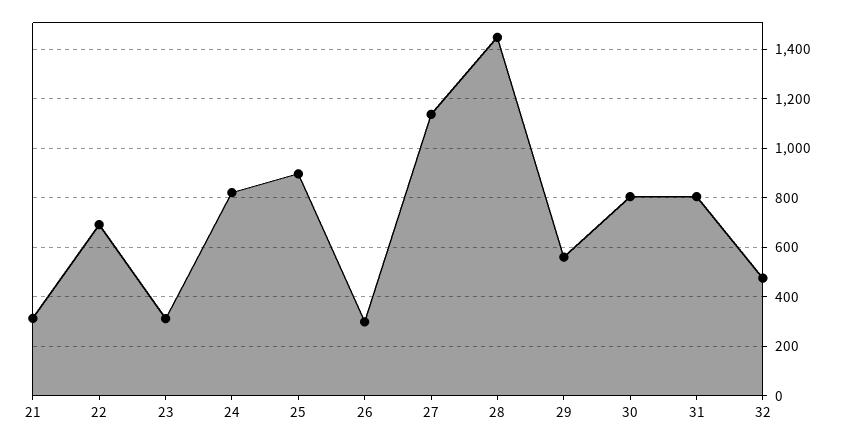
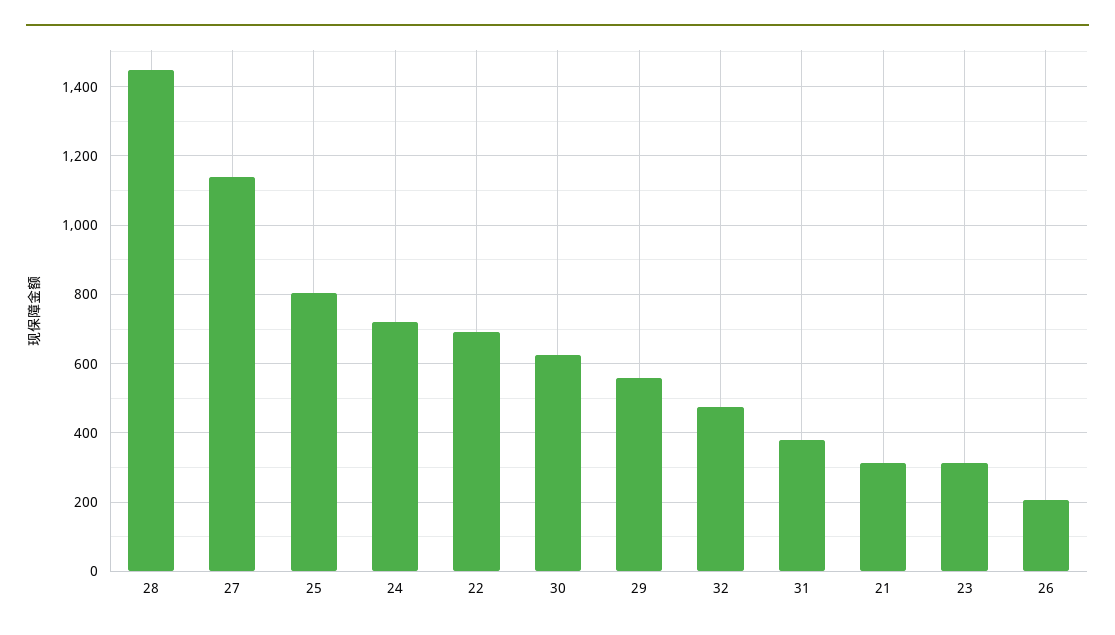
24: 825 -> 720
25: 900 -> 800
26: 300 -> 200
30: 800 -> 620
31: 800 -> 380

